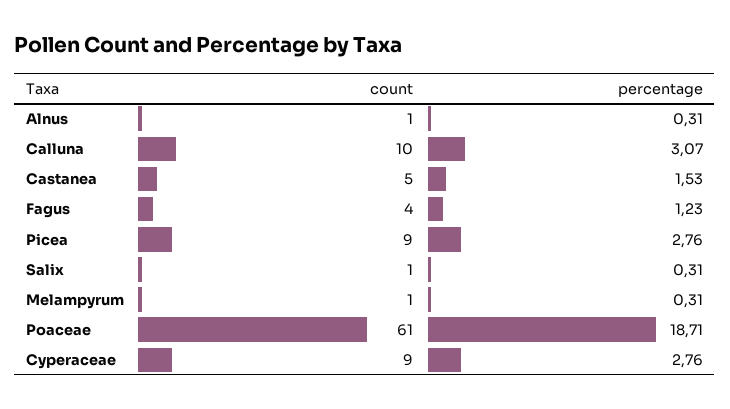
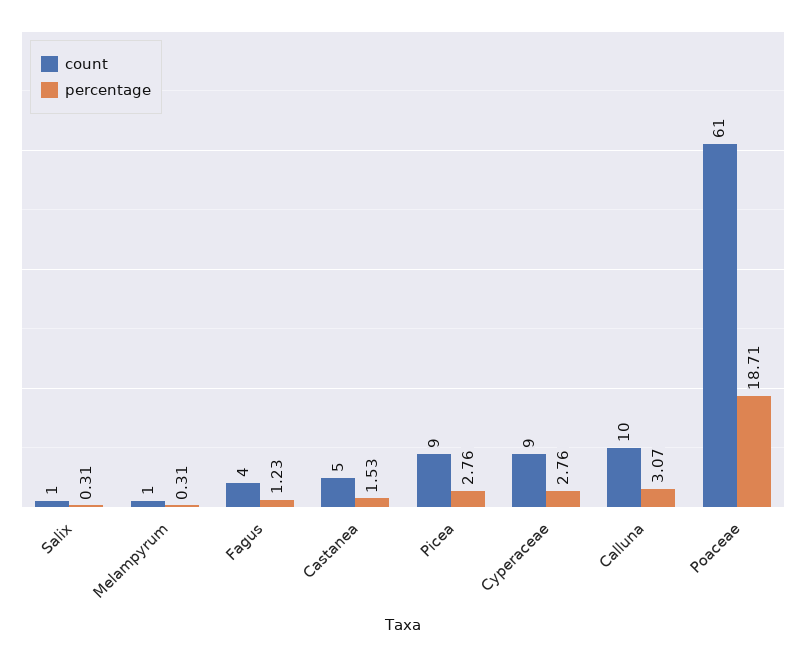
count, Alnus: 1 -> none
percentage, Alnus: 0.31 -> none

